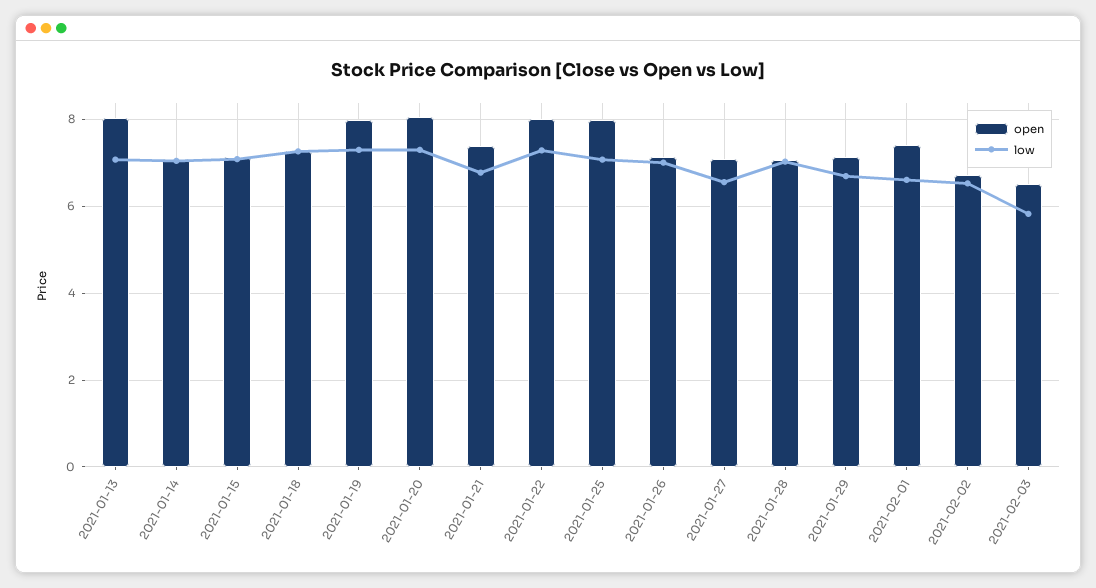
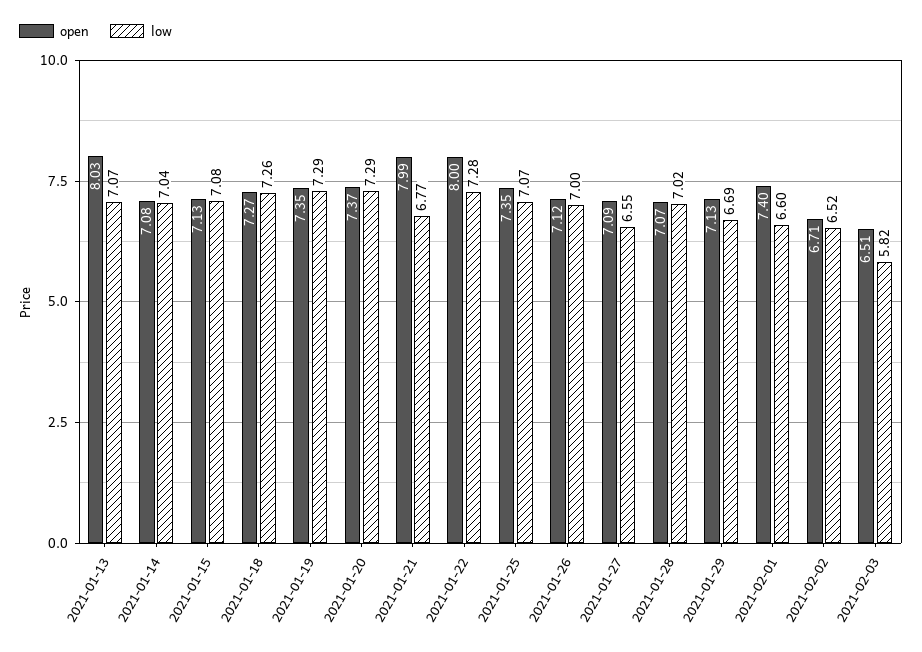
open, 2021-01-19: 8 -> 7.35
open, 2021-01-20: 8 -> 7.37
open, 2021-01-21: 7.4 -> 7.99
open, 2021-01-25: 8 -> 7.35

